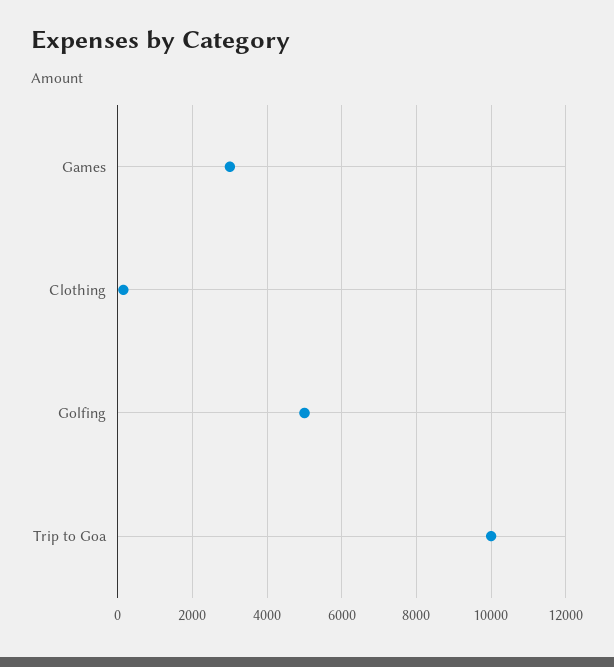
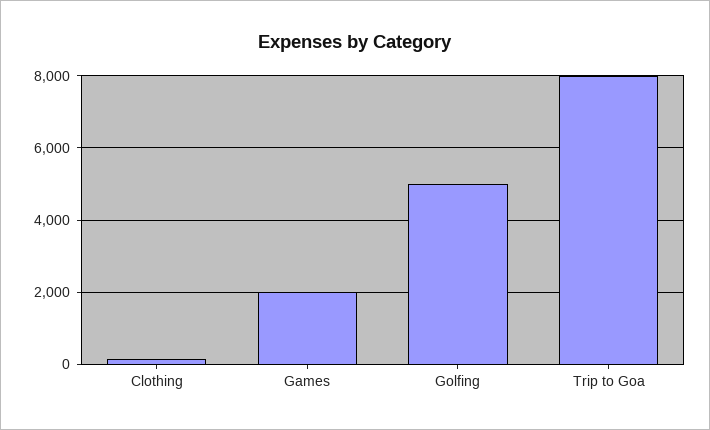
Games: 3000 -> 2000
Trip to Goa: 10000 -> 8000

